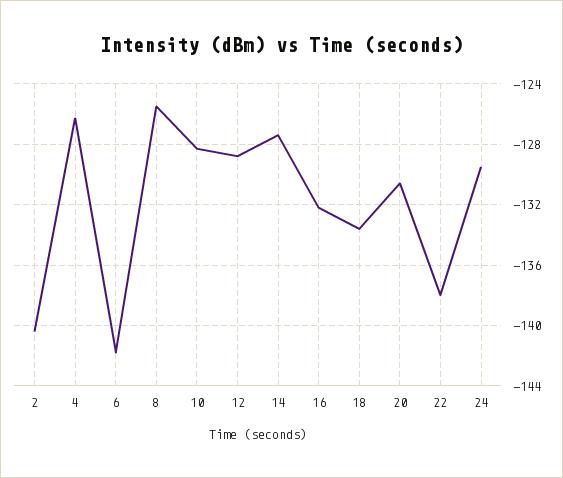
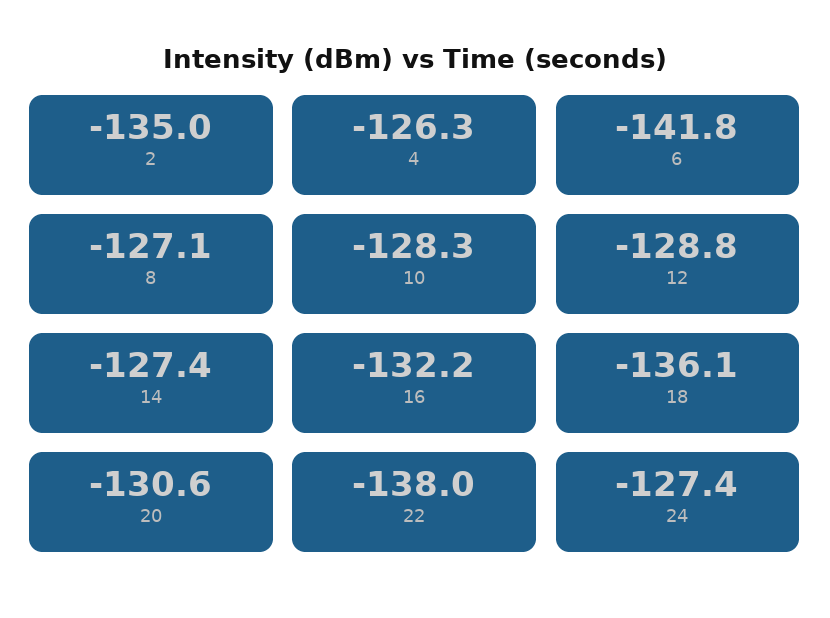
2: -140.5 -> -135
8: -125.5 -> -127.1
18: -133.5 -> -136.1
24: -129.5 -> -127.4

